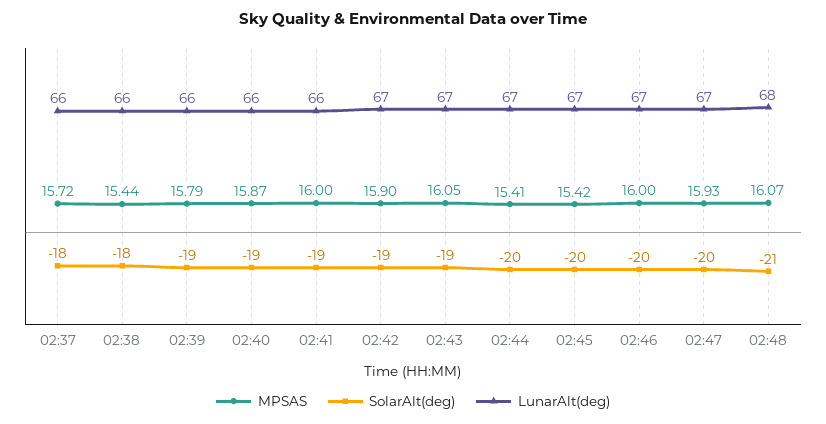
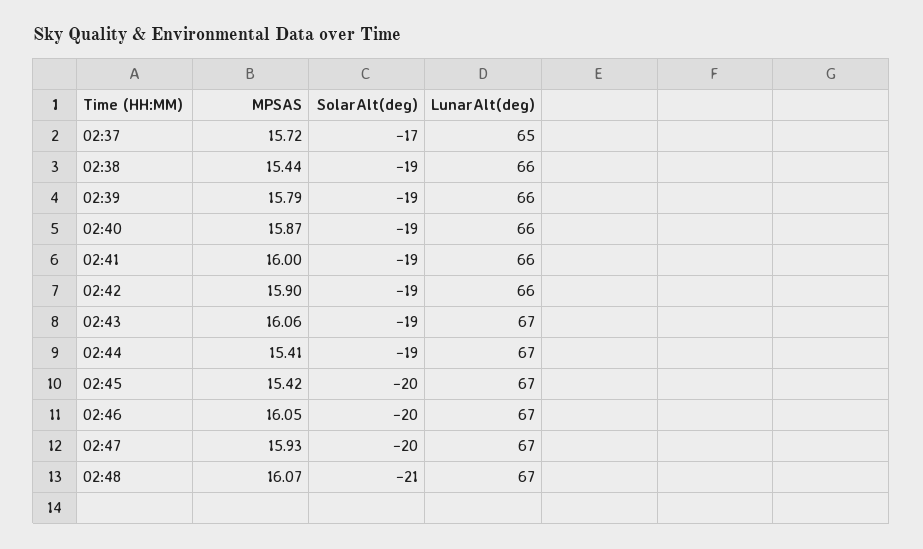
SolarAlt(deg), 02:37: -18 -> -17
LunarAlt(deg), 02:37: 66 -> 65
SolarAlt(deg), 02:38: -18 -> -19
LunarAlt(deg), 02:42: 67 -> 66
MPSAS, 02:43: 16.05 -> 16.06
SolarAlt(deg), 02:44: -20 -> -19
MPSAS, 02:46: 16 -> 16.05
LunarAlt(deg), 02:48: 68 -> 67

